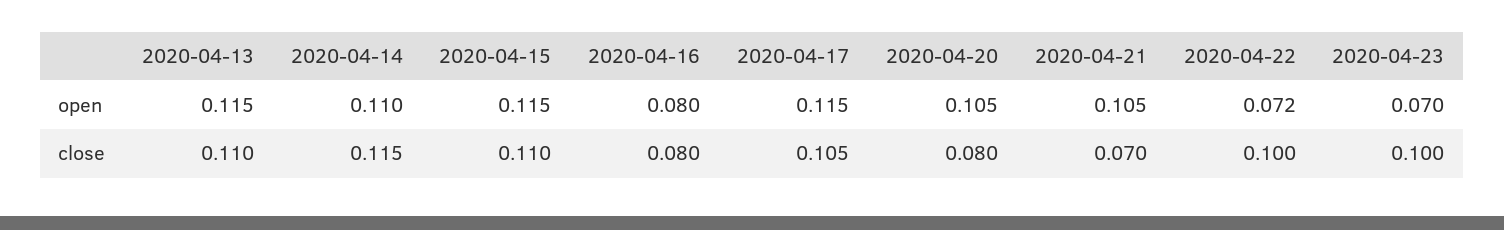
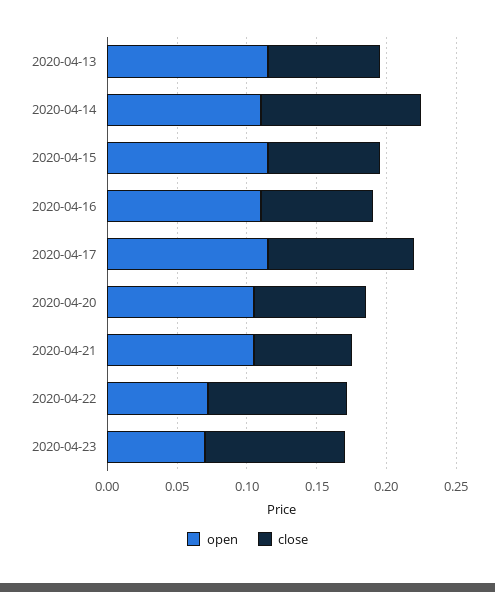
open, 2020-04-16: 0.08 -> 0.11
close, 2020-04-13: 0.11 -> 0.08
close, 2020-04-15: 0.11 -> 0.08

